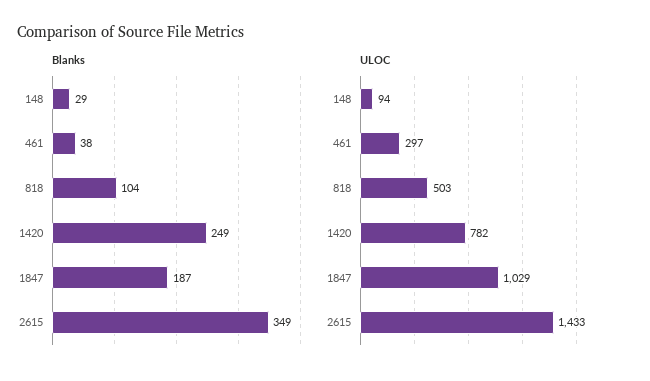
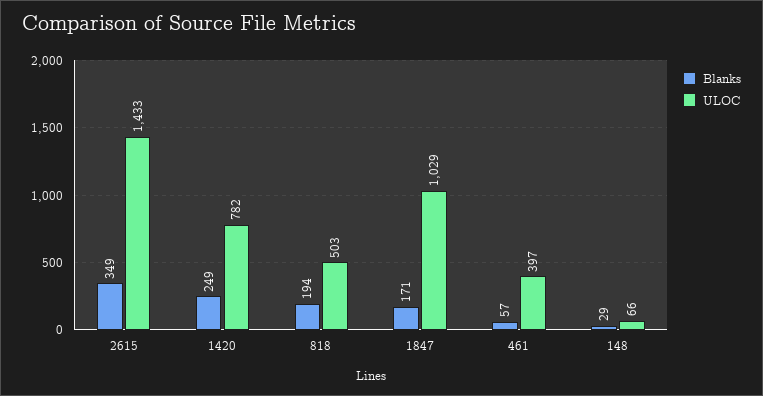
Blanks, 461: 38 -> 57
Blanks, 818: 104 -> 194
Blanks, 1847: 187 -> 171
ULOC, 148: 94 -> 66
ULOC, 461: 297 -> 397

